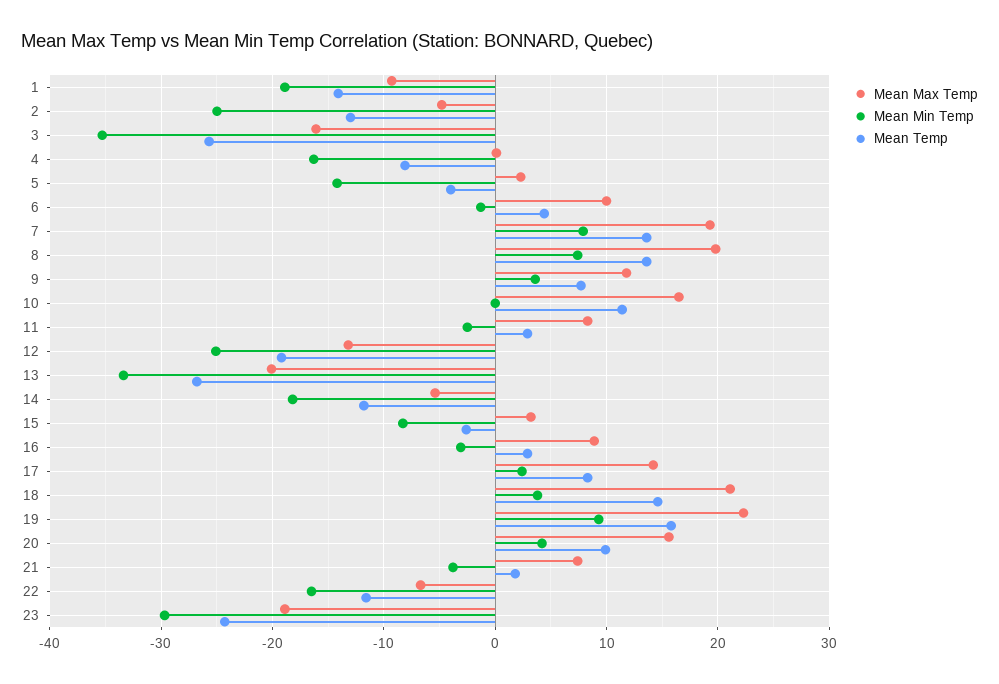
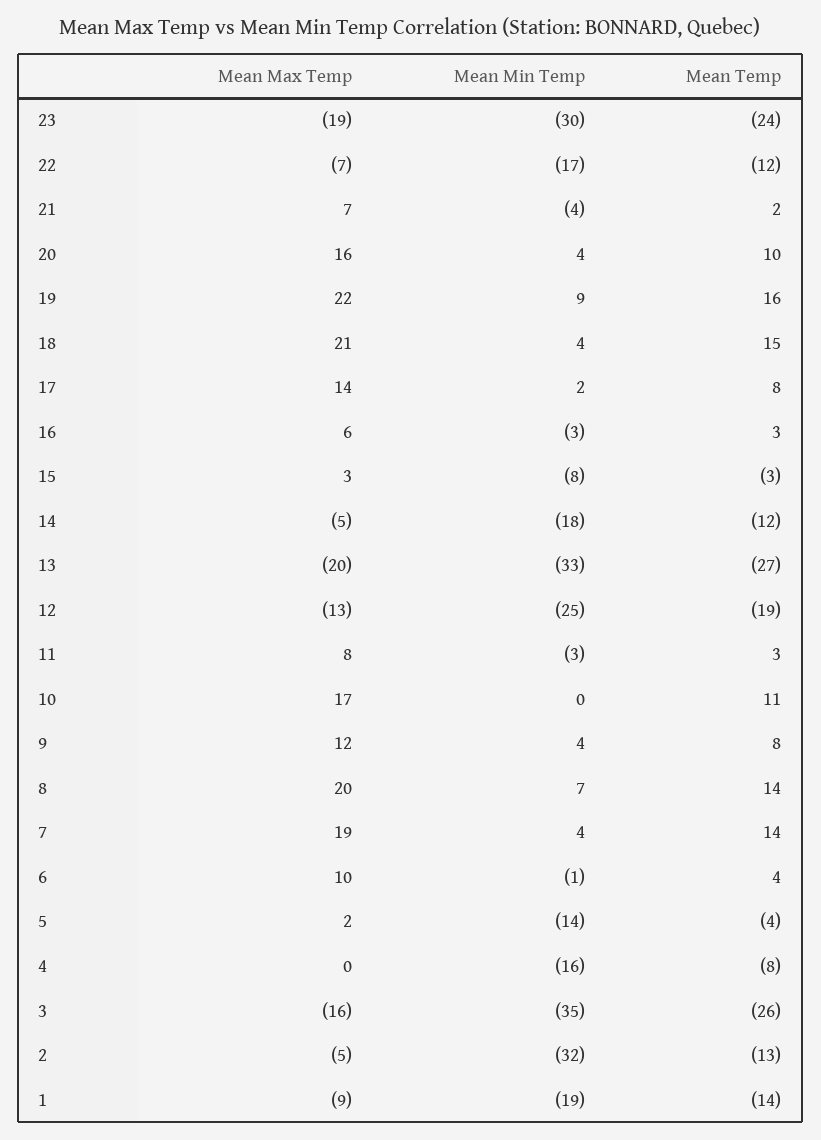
Mean Min Temp, 2: -25 -> -32
Mean Min Temp, 7: 8 -> 4
Mean Max Temp, 16: 9 -> 6

